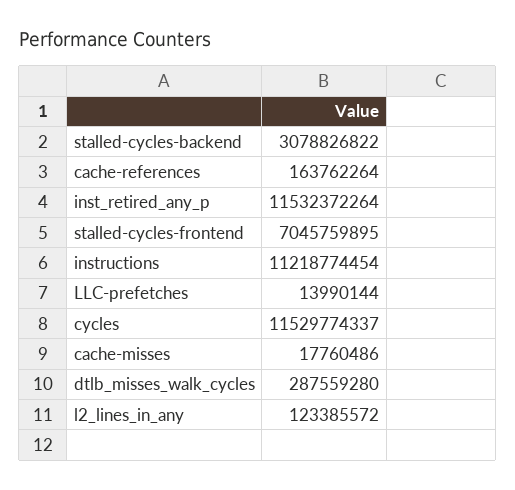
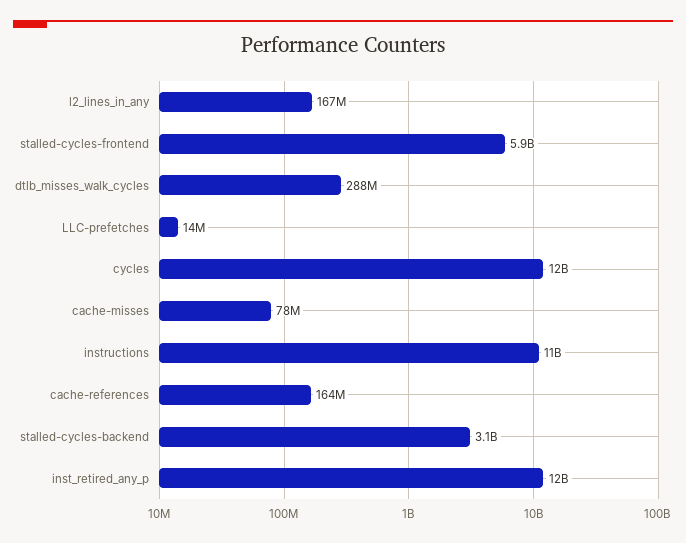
stalled-cycles-frontend: 7045759895 -> 5900000000
cache-misses: 17760486 -> 78000000
l2_lines_in_any: 123385572 -> 167000000

